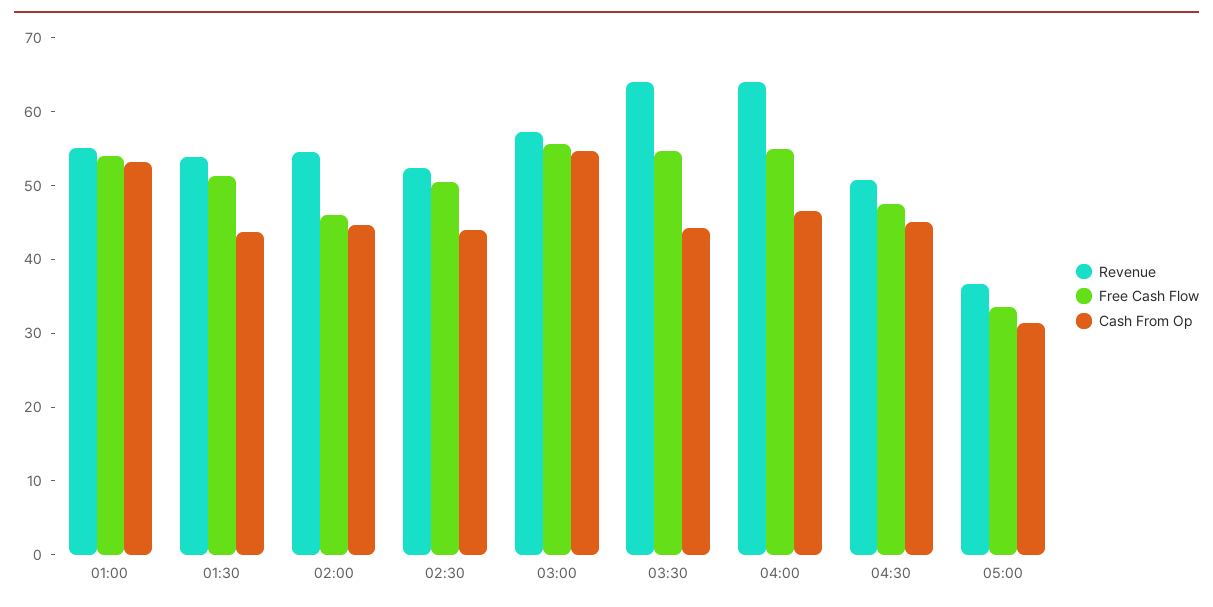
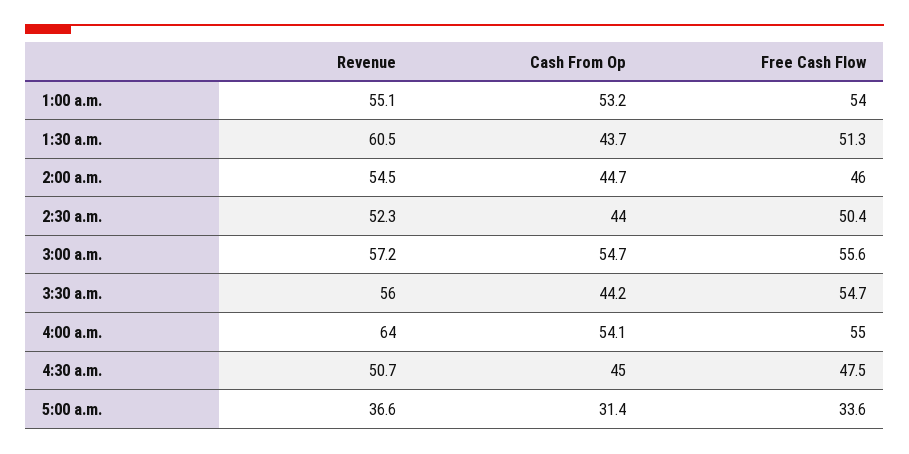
Revenue, 01:30: 54 -> 60.5
Revenue, 03:30: 64 -> 56
Cash From Op, 04:00: 46 -> 54.1

